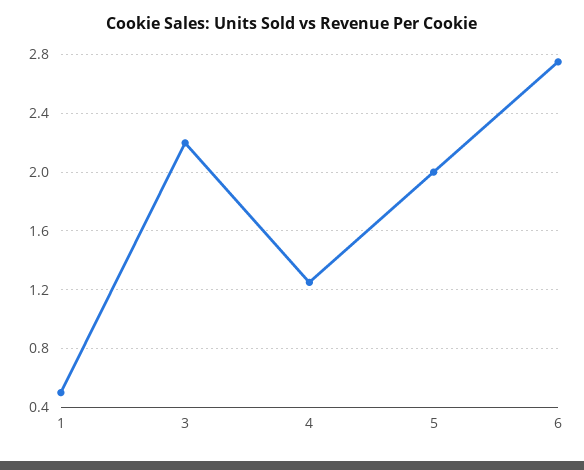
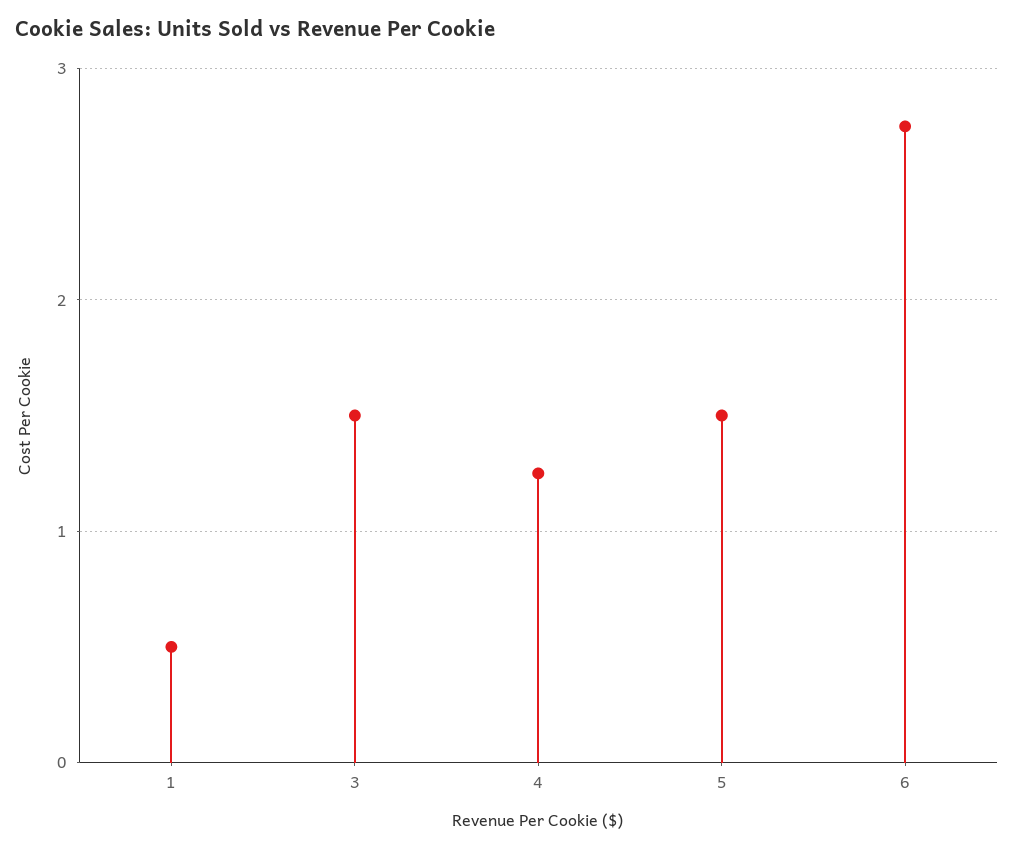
3: 2.2 -> 1.5
5: 2 -> 1.5

